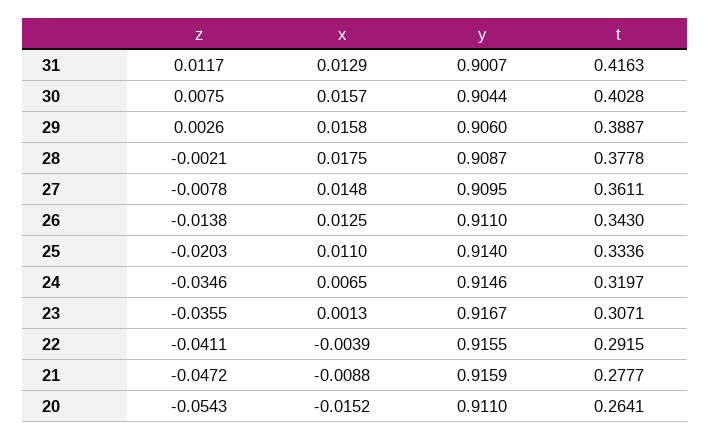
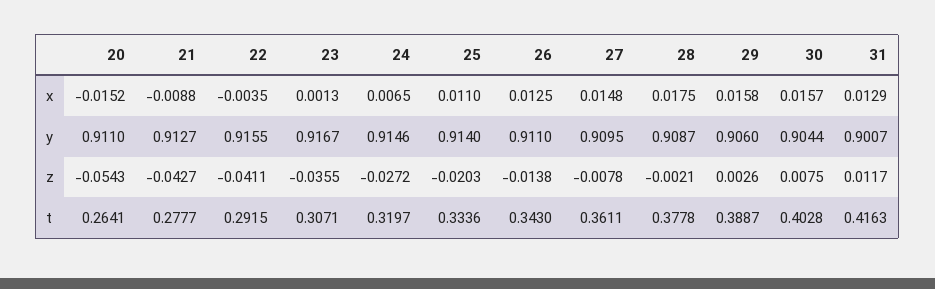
z, 24: -0.0346 -> -0.0272
x, 22: -0.0039 -> -0.0035
z, 21: -0.0472 -> -0.0427
y, 21: 0.9159 -> 0.9127

